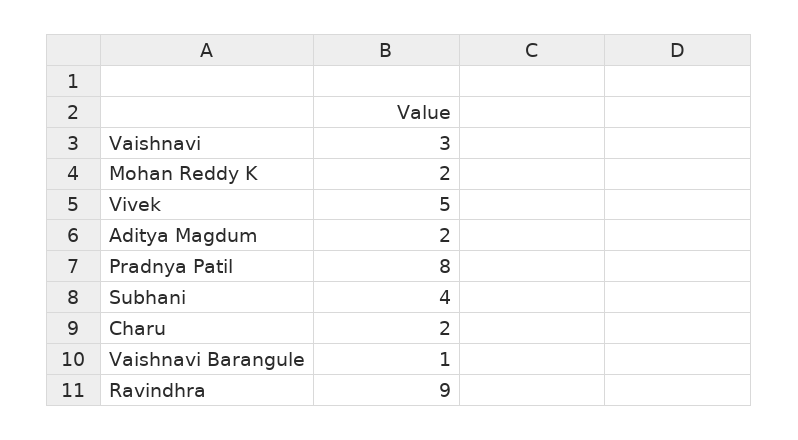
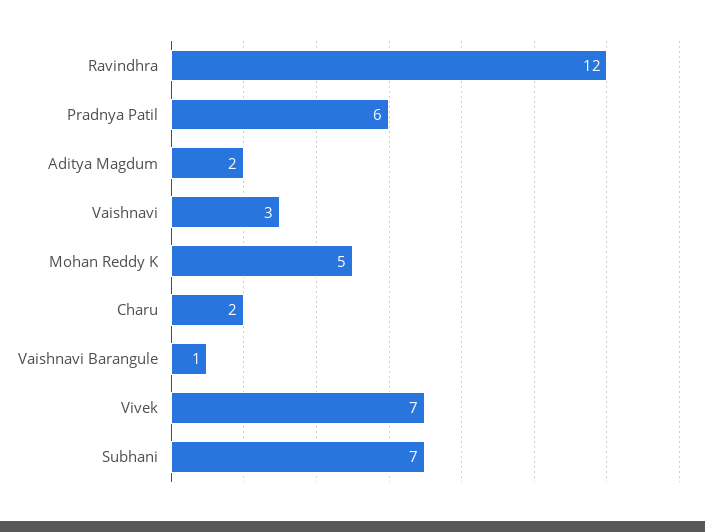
Mohan Reddy K: 2 -> 5
Vivek: 5 -> 7
Pradnya Patil: 8 -> 6
Subhani: 4 -> 7
Ravindhra: 9 -> 12

